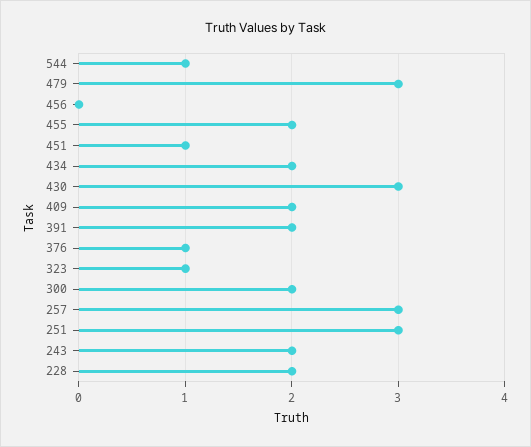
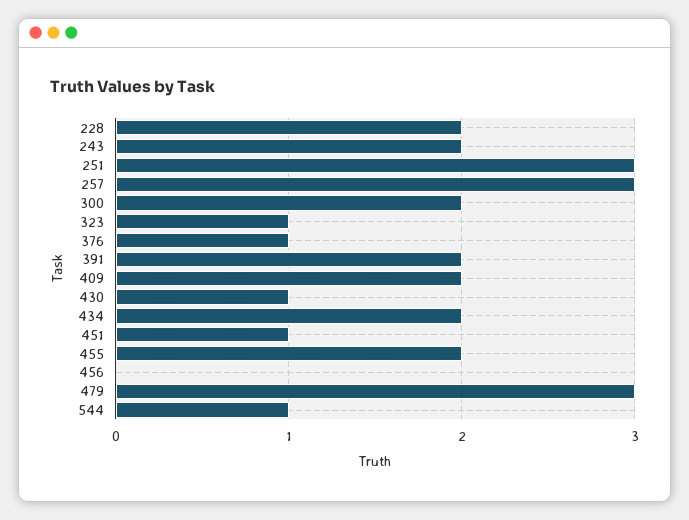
430: 3 -> 1

